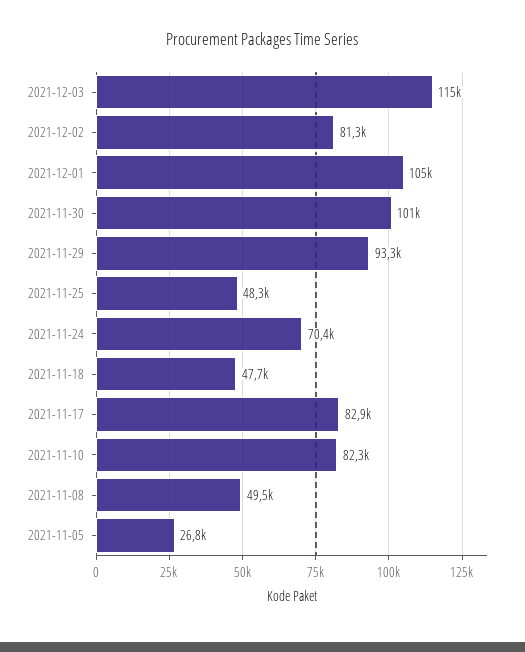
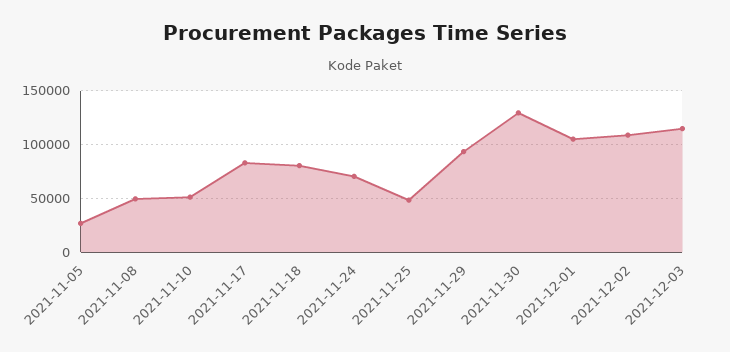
2021-12-02: 81300 -> 110000
2021-11-30: 101000 -> 130000
2021-11-18: 47700 -> 80000
2021-11-10: 82300 -> 50000

